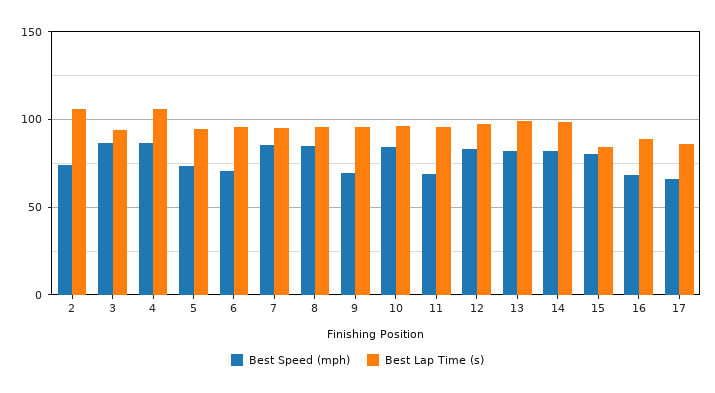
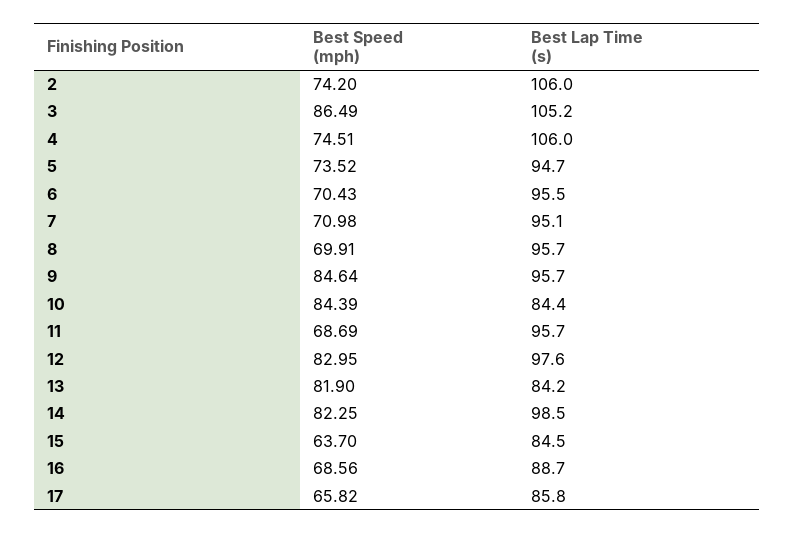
Best Lap Time (s), 3: 95 -> 105.2
Best Speed (mph), 4: 85 -> 74.51
Best Speed (mph), 7: 85 -> 70.98
Best Speed (mph), 8: 85 -> 69.91
Best Speed (mph), 9: 70 -> 84.64
Best Lap Time (s), 10: 95 -> 84.4
Best Lap Time (s), 13: 100 -> 84.2
Best Speed (mph), 15: 80 -> 63.7

